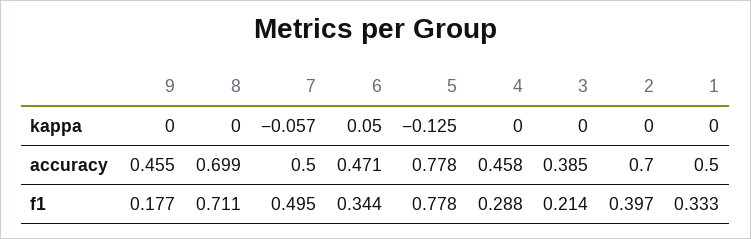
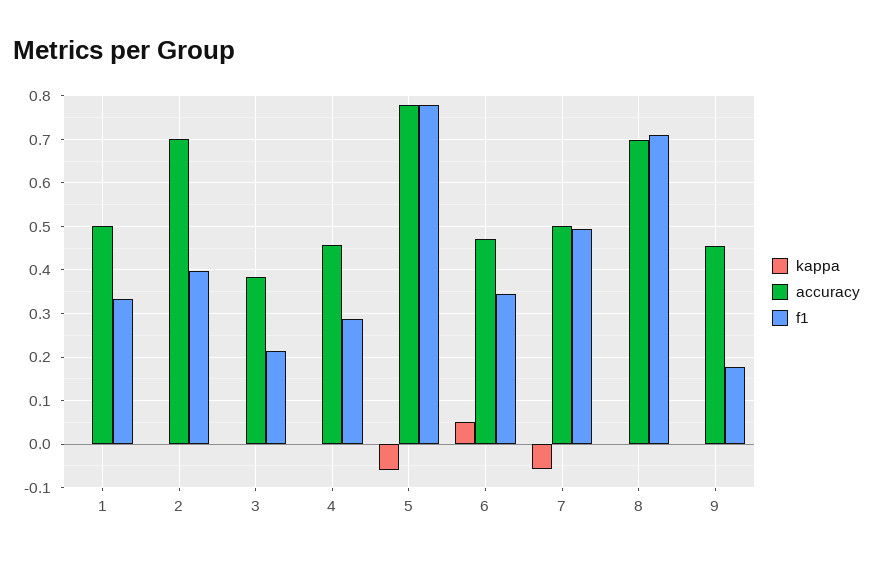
kappa, 5: -0.125 -> -0.06

